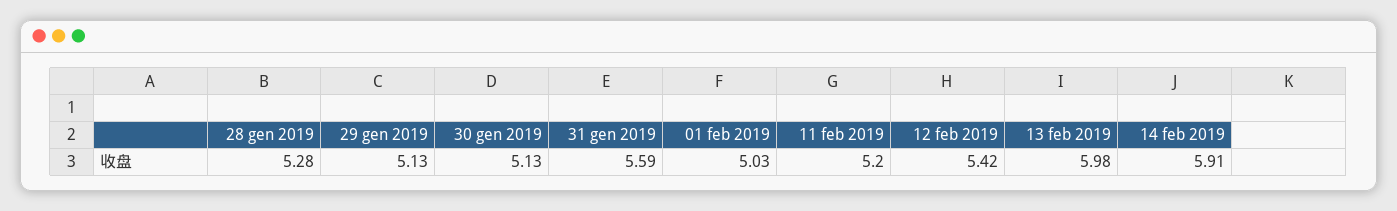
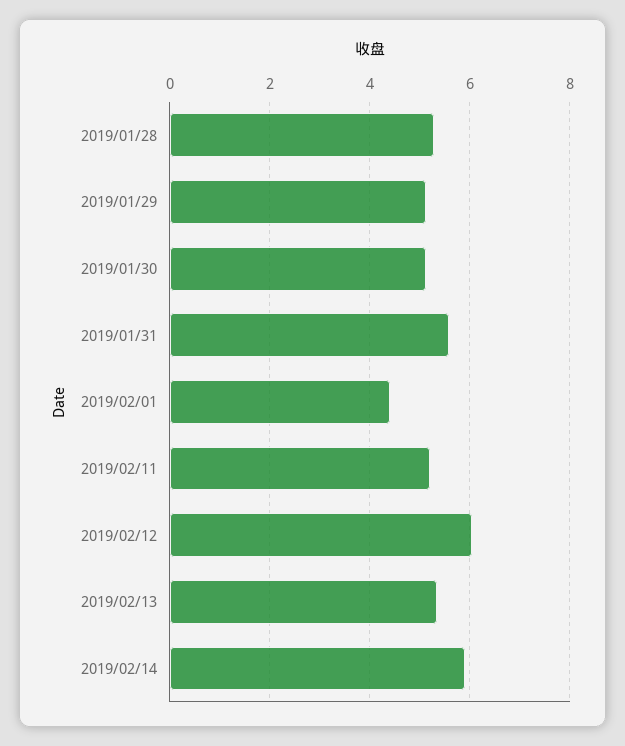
01 feb 2019: 5.03 -> 4.4
12 feb 2019: 5.42 -> 6
13 feb 2019: 5.98 -> 5.4

